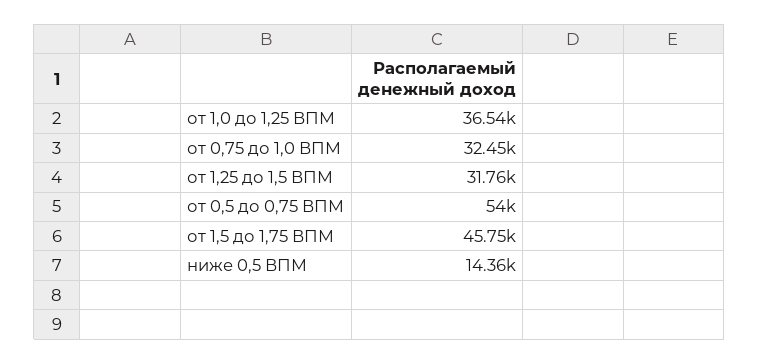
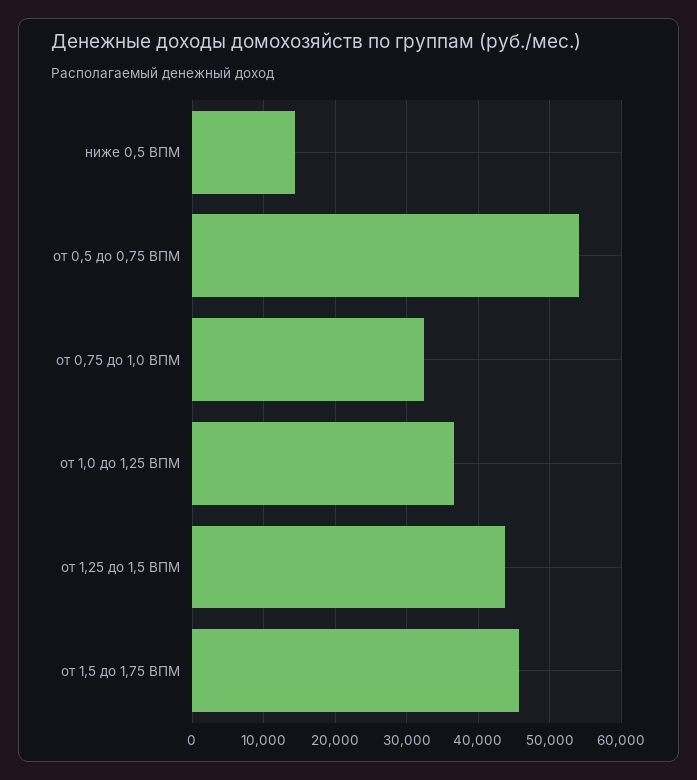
от 1,25 до 1,5 ВПМ: 31760 -> 44000

